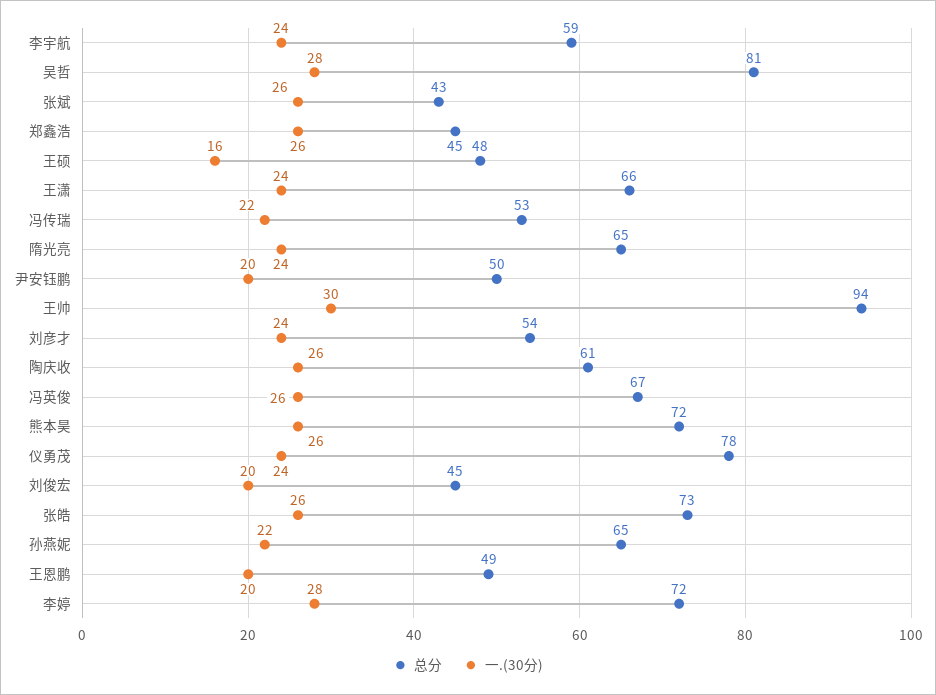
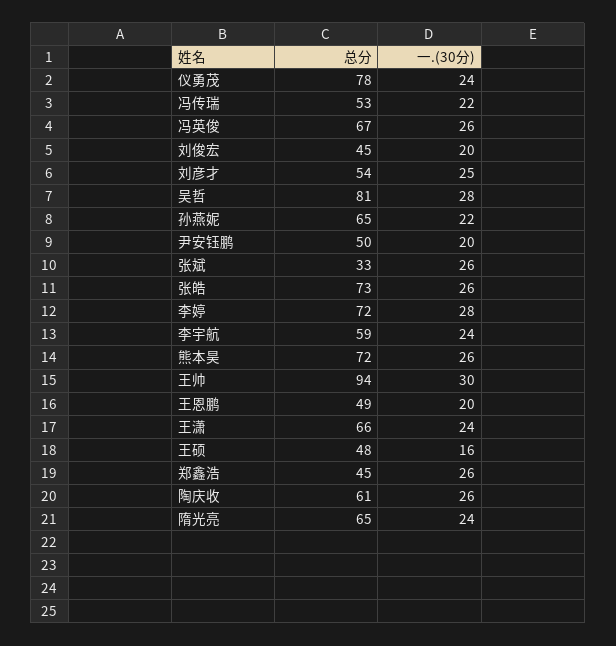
总分, 张斌: 43 -> 33
一.(30分), 刘彦才: 24 -> 25

